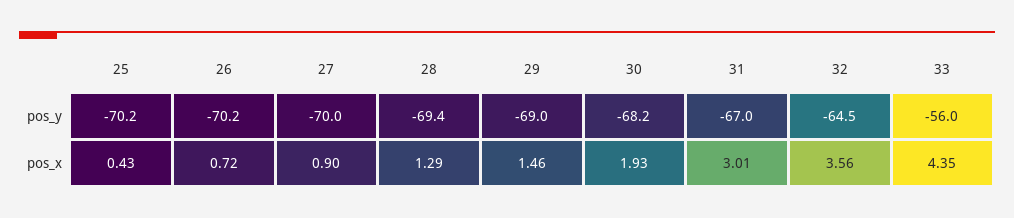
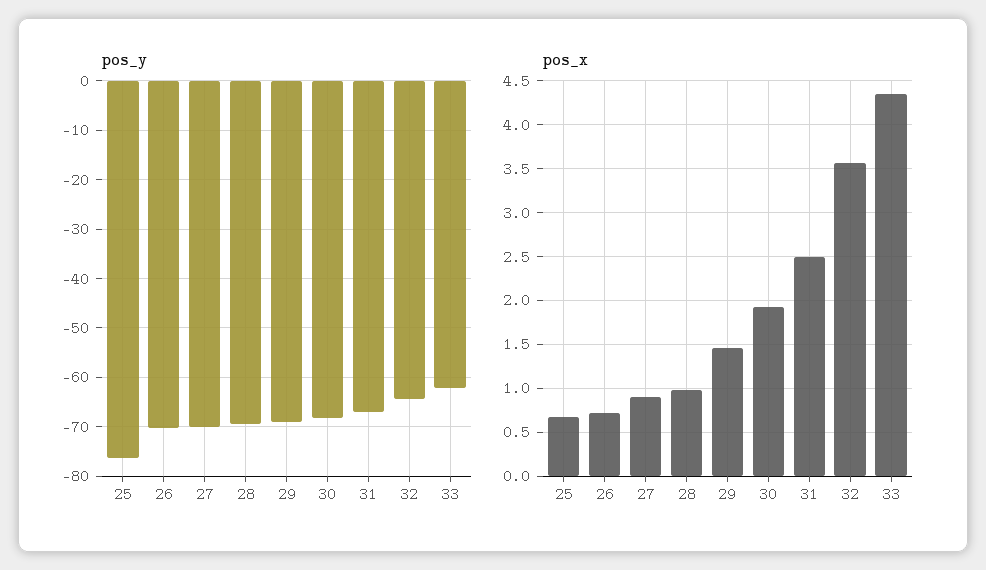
pos_y, 25: -70.2 -> -76
pos_y, 33: -56 -> -62
pos_x, 25: 0.43 -> 0.7
pos_x, 28: 1.29 -> 1
pos_x, 31: 3.01 -> 2.5

